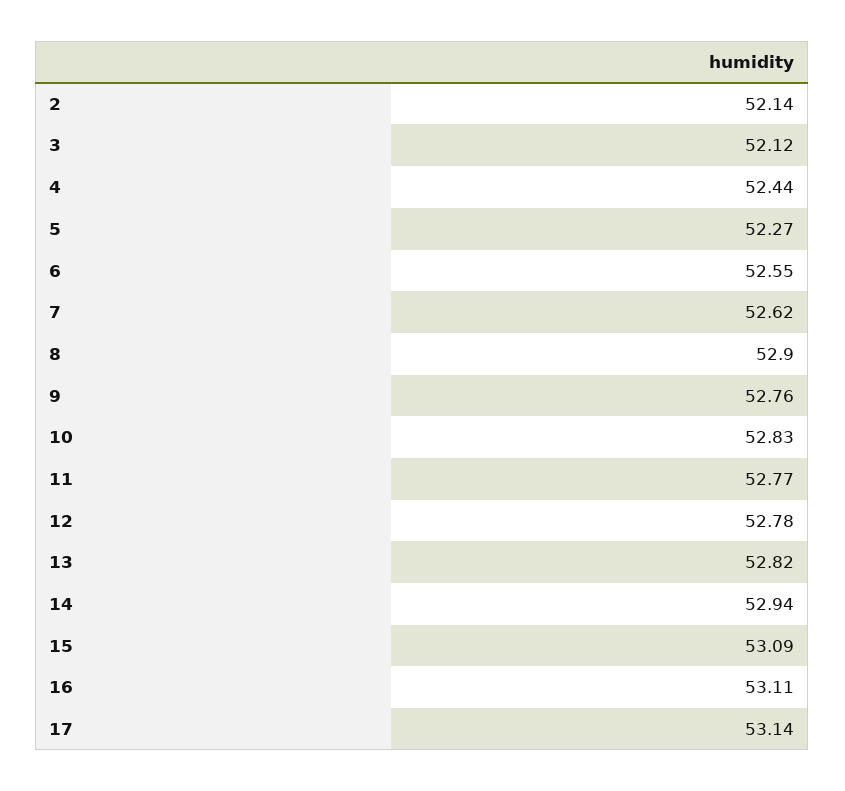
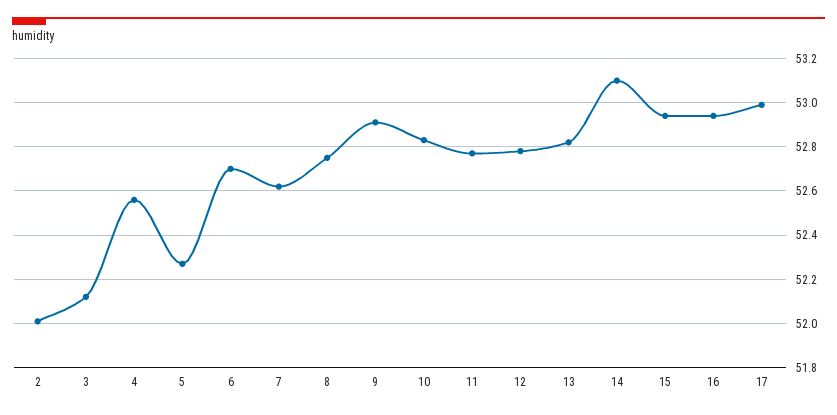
2: 52.14 -> 52
4: 52.44 -> 52.55
6: 52.55 -> 52.7
8: 52.9 -> 52.75
9: 52.76 -> 52.9
14: 52.94 -> 53.1
15: 53.09 -> 52.95
16: 53.11 -> 52.95
17: 53.14 -> 53

